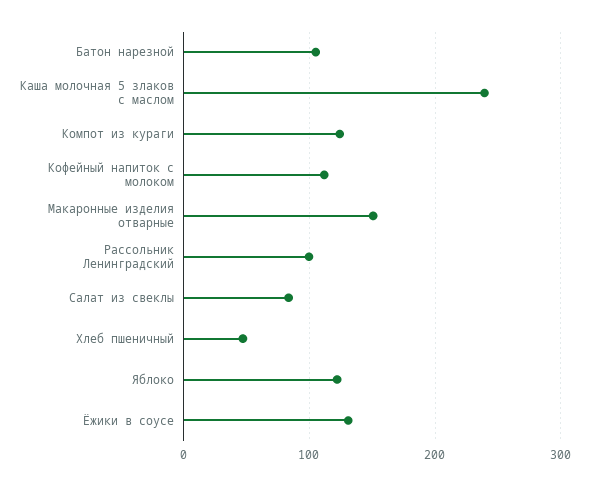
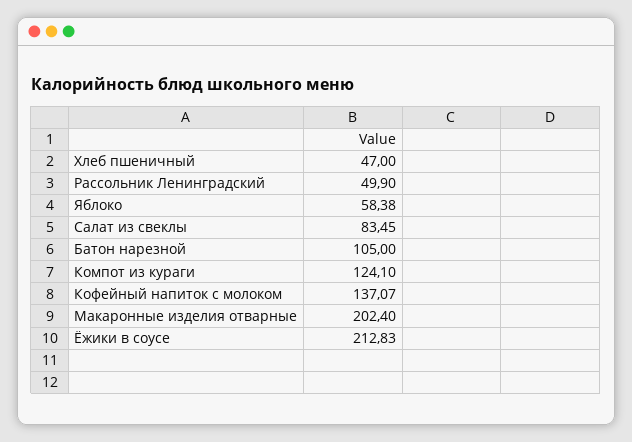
Каша молочная 5 злаков с маслом: 240 -> none
Кофейный напиток с молоком: 110 -> 137.07
Макаронные изделия отварные: 150 -> 202.4
Рассольник Ленинградский: 100 -> 49.9
Яблоко: 120 -> 58.38
Ёжики в соусе: 130 -> 212.83

